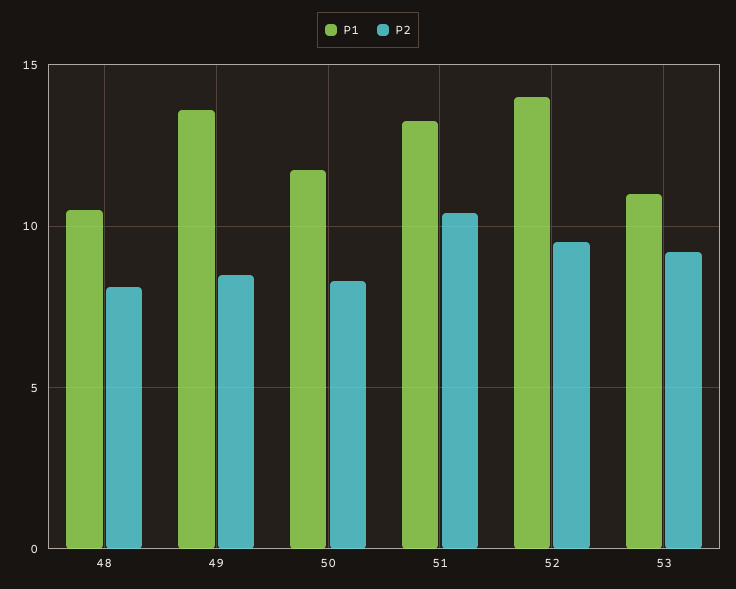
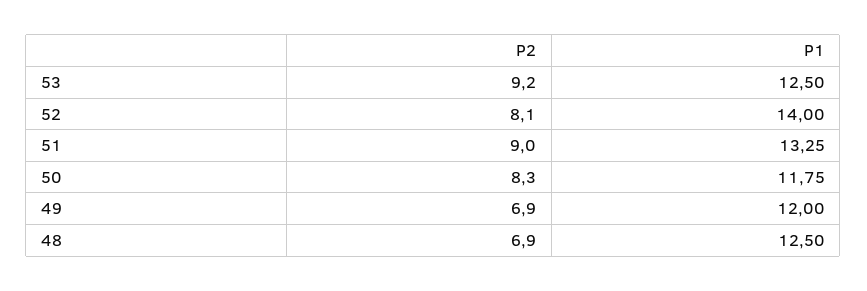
P1, 48: 10.5 -> 12.5
P2, 48: 8 -> 6.9
P1, 49: 13.5 -> 12
P2, 49: 8.5 -> 6.9
P2, 51: 10.5 -> 9
P2, 52: 9.5 -> 8.1
P1, 53: 11 -> 12.5

